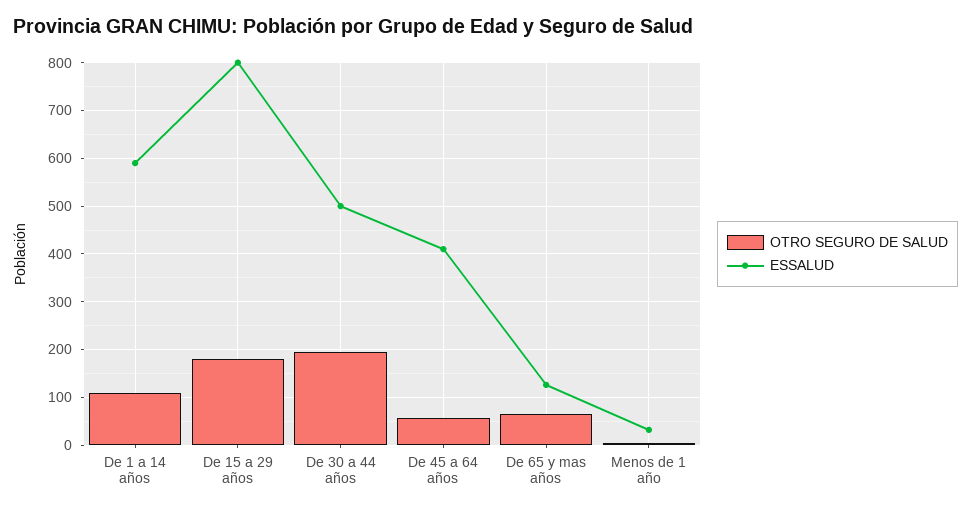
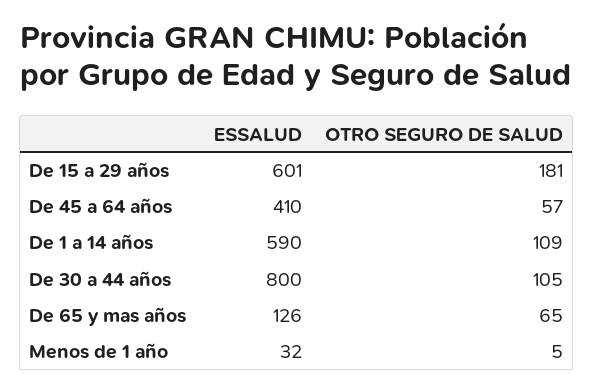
ESSALUD, De 15 a 29 años: 800 -> 601
OTRO SEGURO DE SALUD, De 30 a 44 años: 200 -> 105
ESSALUD, De 30 a 44 años: 500 -> 800

